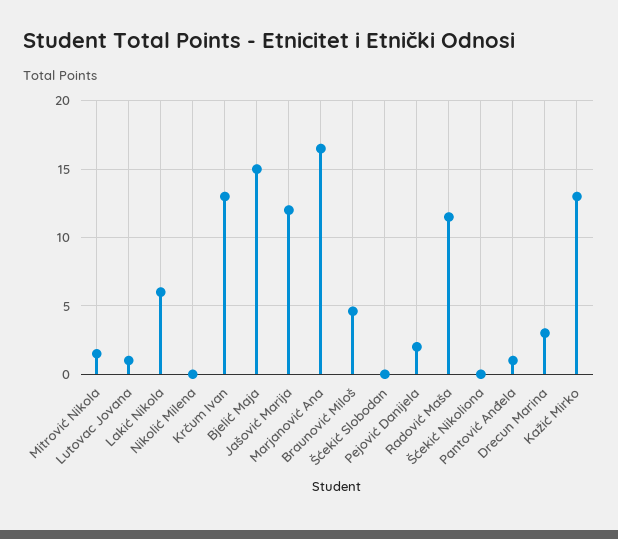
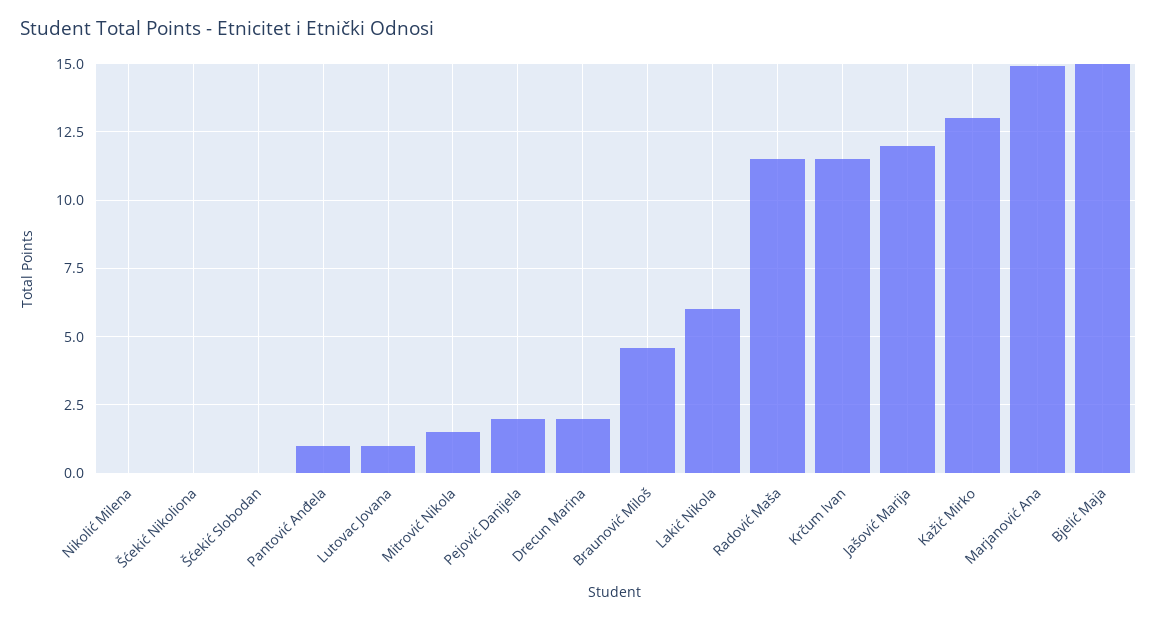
Krčum Ivan: 13 -> 11.5
Marjanović Ana: 16.5 -> 15
Drecun Marina: 3 -> 2

